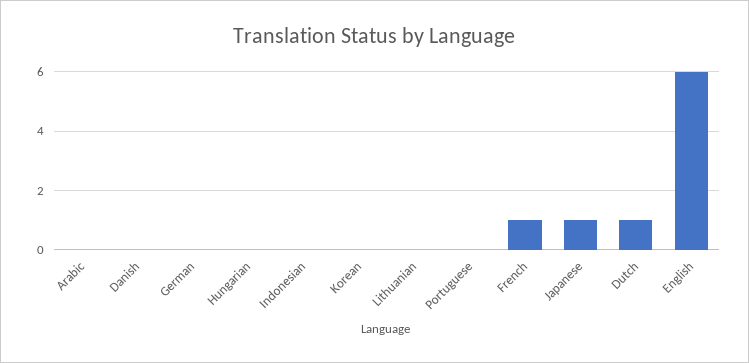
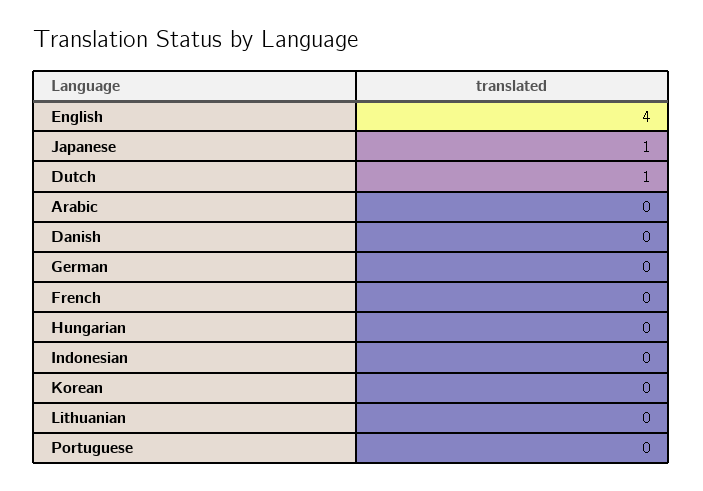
French: 1 -> 0
English: 6 -> 4

